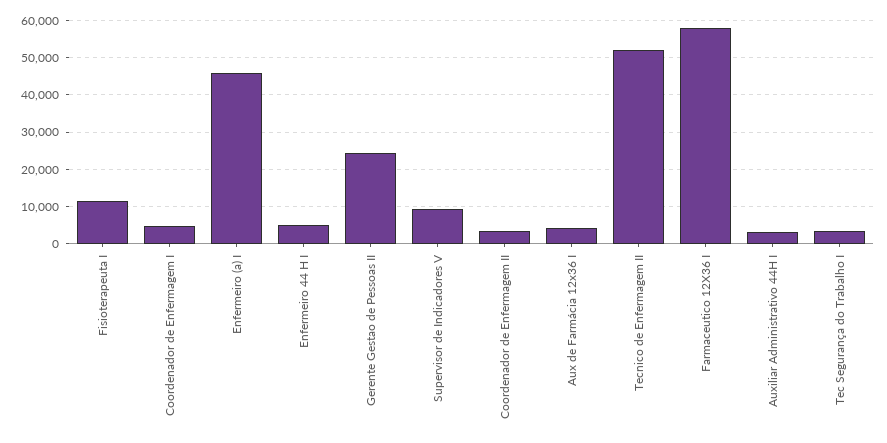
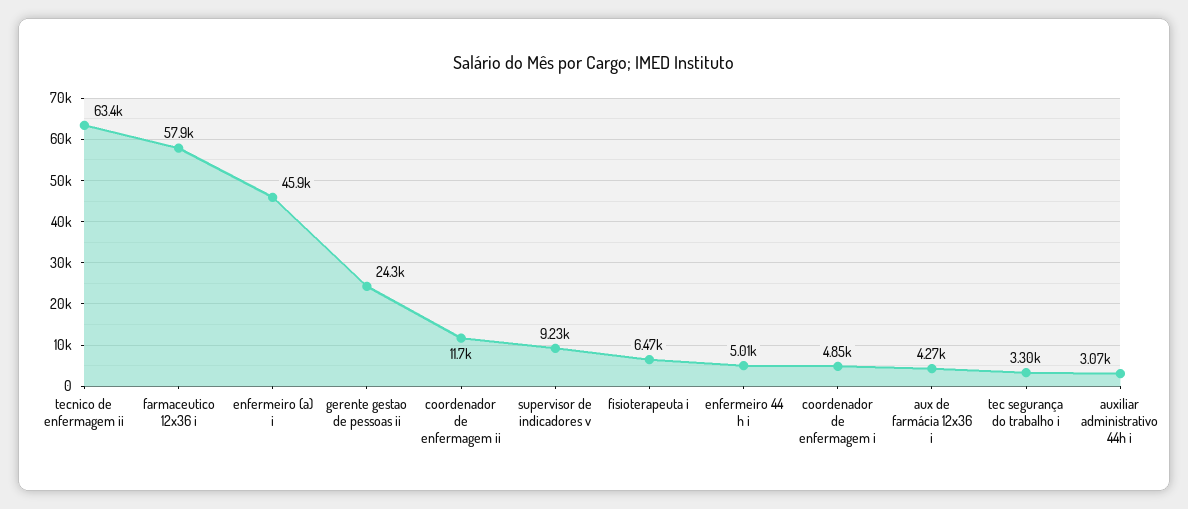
Fisioterapeuta I: 12000 -> 6470
Coordenador de Enfermagem II: 4000 -> 11700
Tecnico de Enfermagem II: 52000 -> 63400

